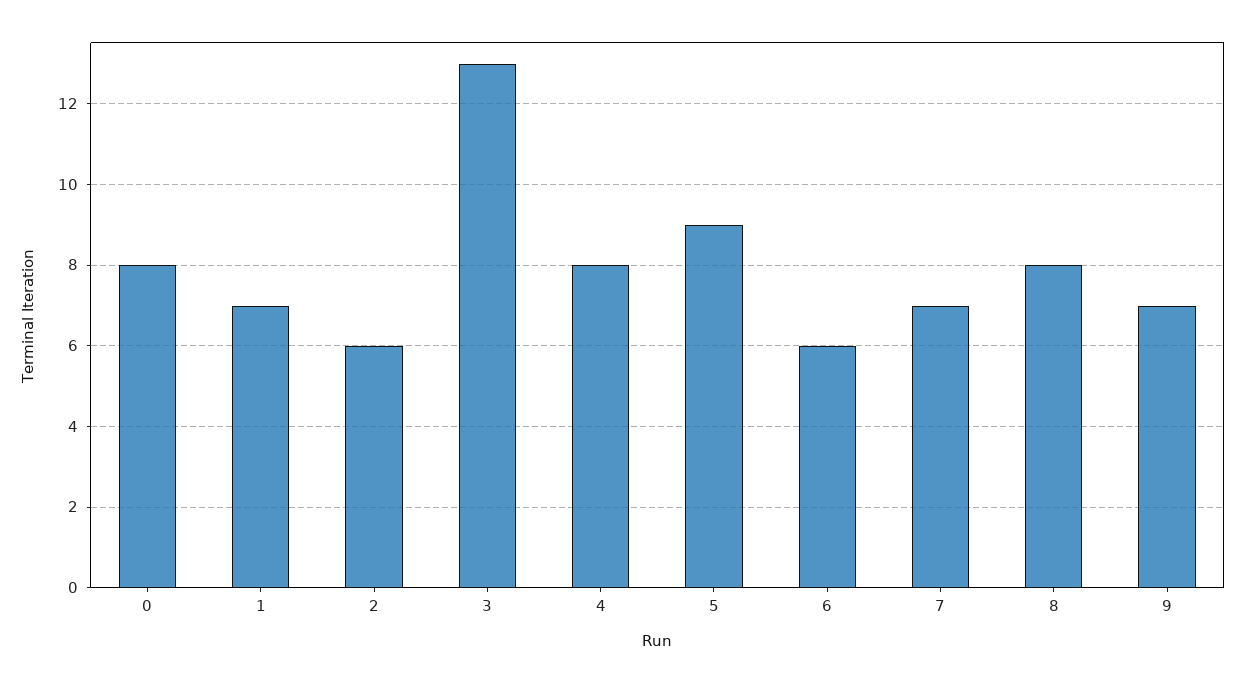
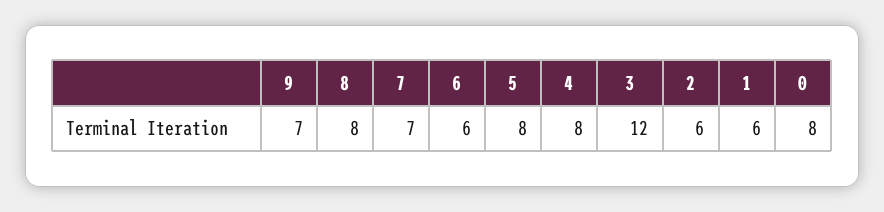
1: 7 -> 6
3: 13 -> 12
5: 9 -> 8

